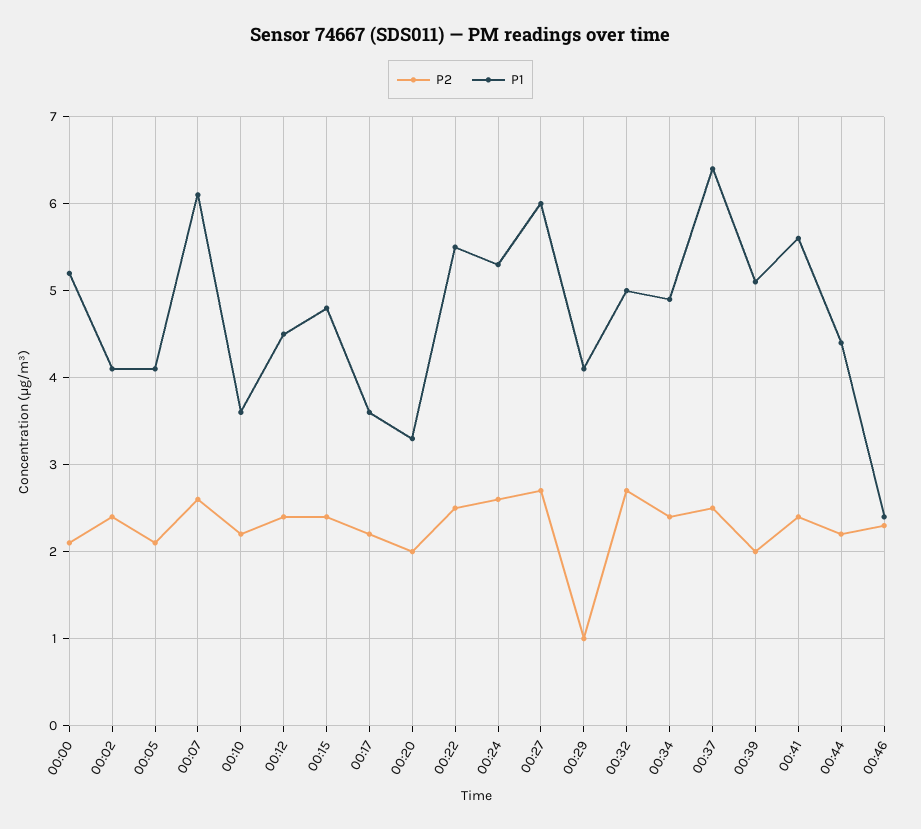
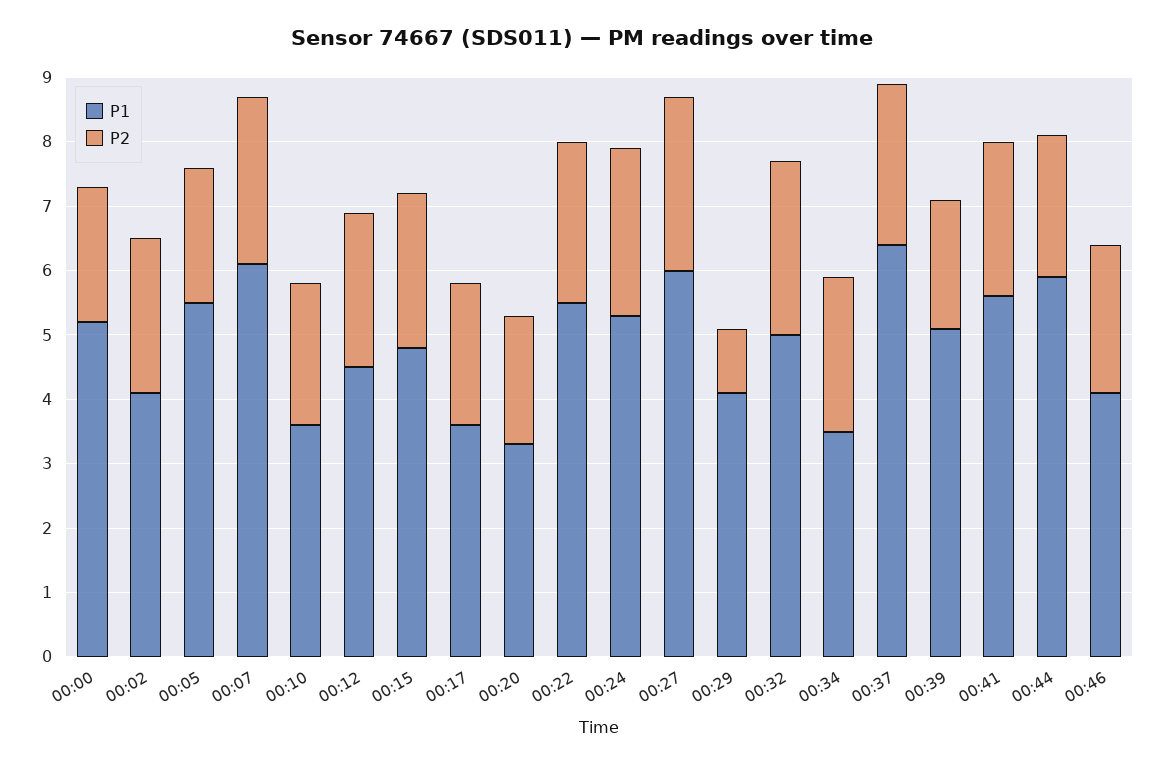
P1, 00:05: 4.1 -> 5.5
P1, 00:34: 4.9 -> 3.5
P1, 00:44: 4.4 -> 6
P1, 00:46: 2.4 -> 4

